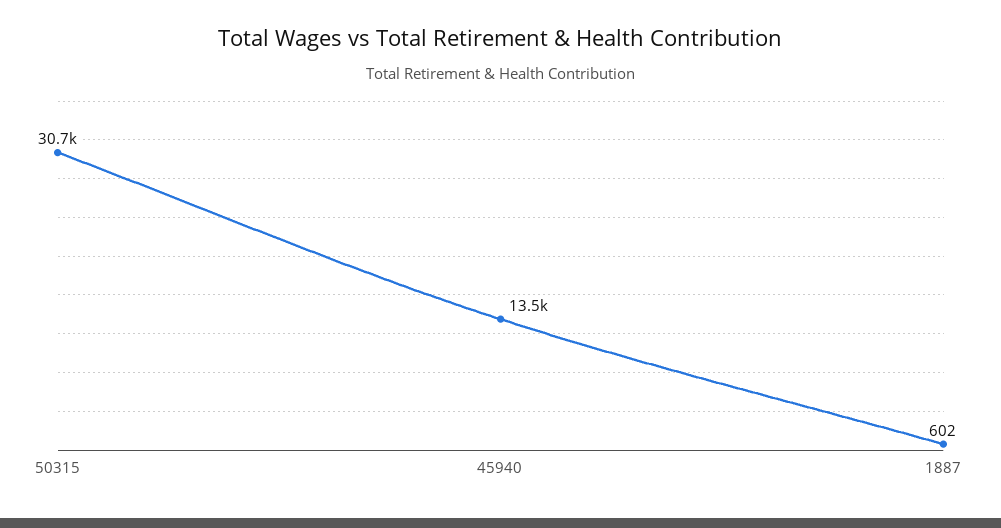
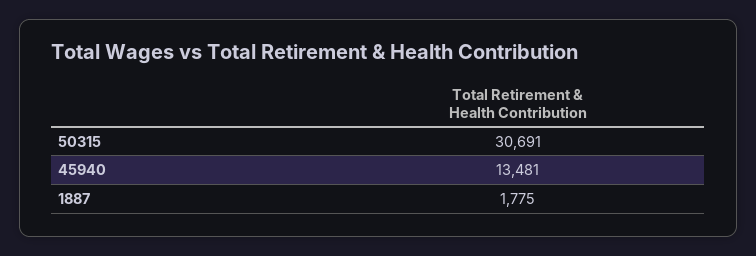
1887: 602 -> 1775

